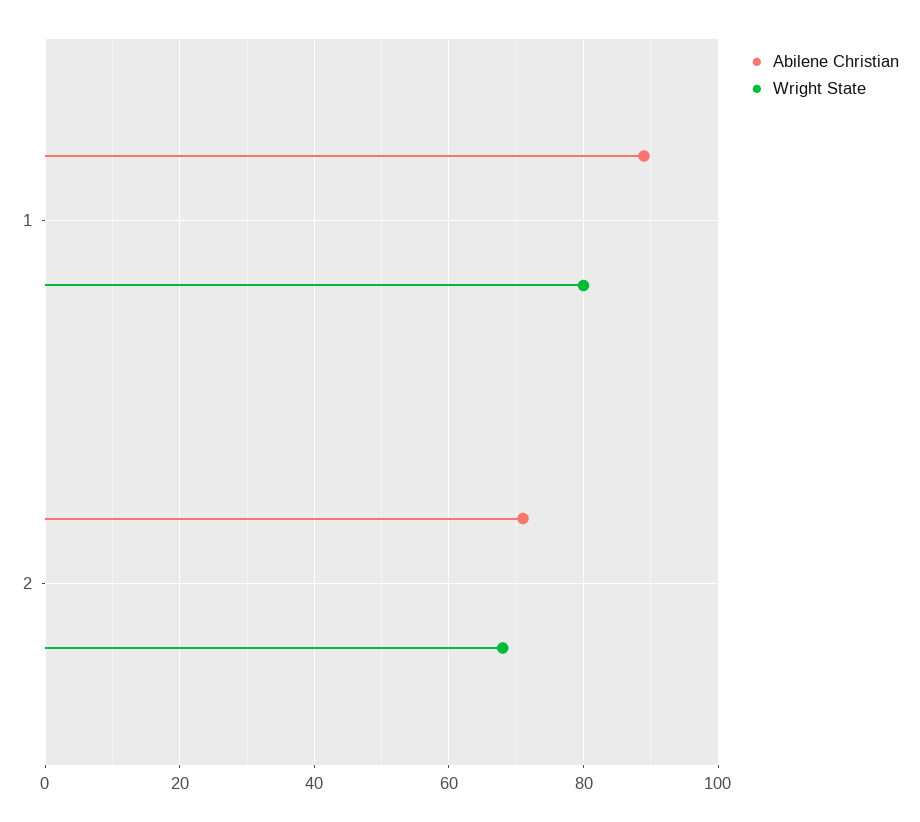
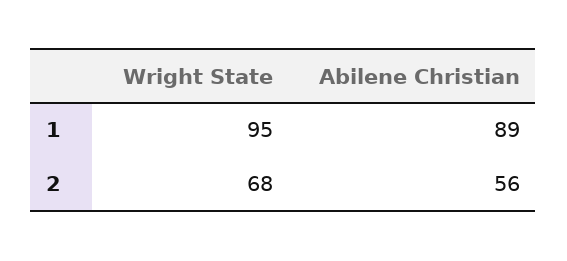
Wright State, 1: 80 -> 95
Abilene Christian, 2: 70 -> 56

